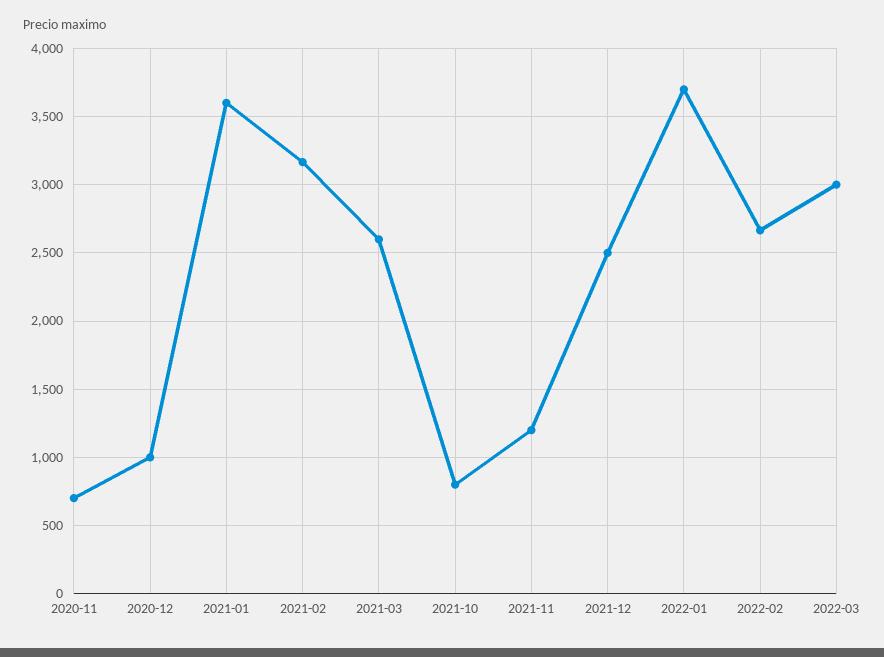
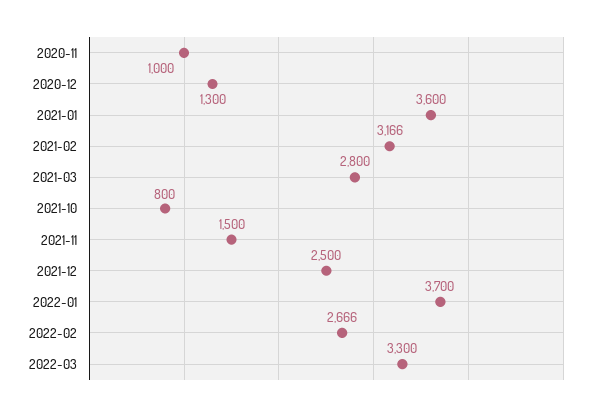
2020-11: 700 -> 1000
2020-12: 1000 -> 1300
2021-03: 2600 -> 2800
2021-11: 1200 -> 1500
2022-03: 3000 -> 3300

